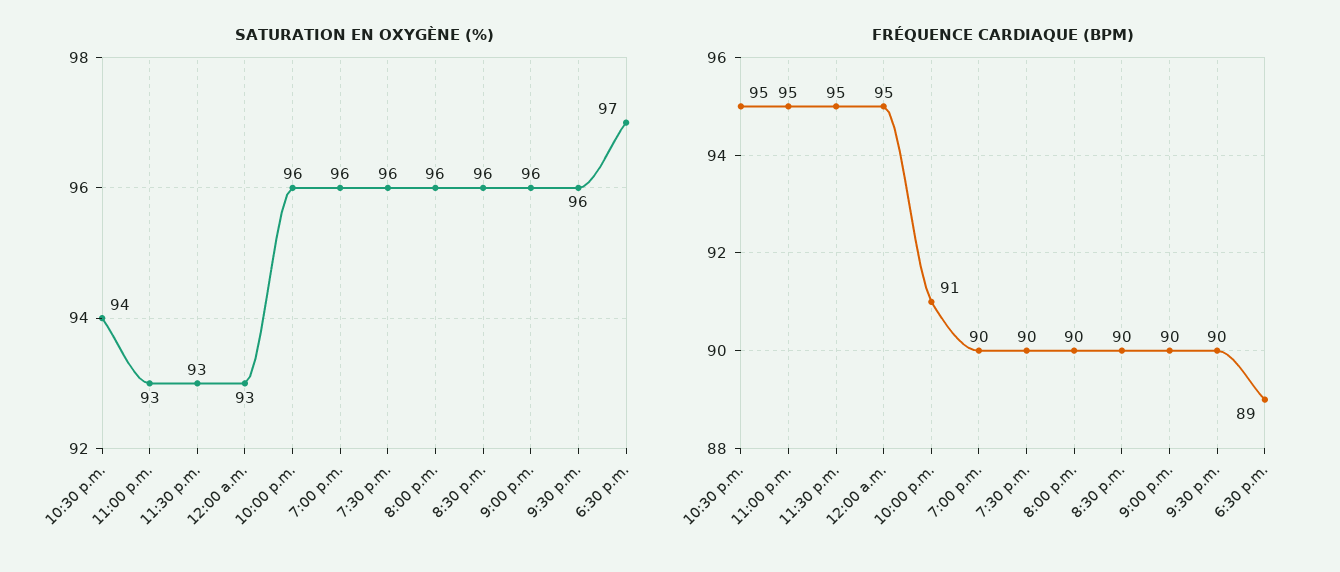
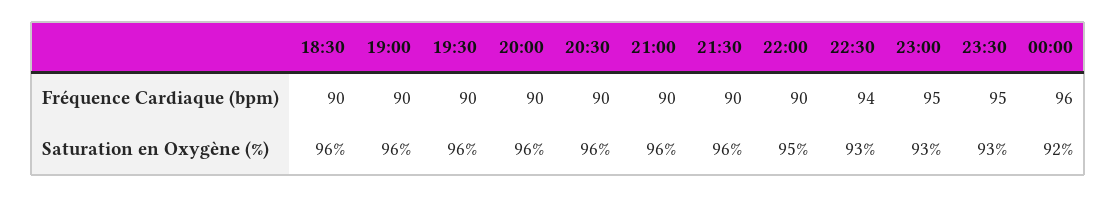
SATURATION EN OXYGÈNE (%), 10:30 p.m.: 94 -> 93
SATURATION EN OXYGÈNE (%), 12:00 a.m.: 93 -> 92
SATURATION EN OXYGÈNE (%), 10:00 p.m.: 96 -> 95
SATURATION EN OXYGÈNE (%), 6:30 p.m.: 97 -> 96
FRÉQUENCE CARDIAQUE (BPM), 10:30 p.m.: 95 -> 94
FRÉQUENCE CARDIAQUE (BPM), 12:00 a.m.: 95 -> 96
FRÉQUENCE CARDIAQUE (BPM), 10:00 p.m.: 91 -> 90
FRÉQUENCE CARDIAQUE (BPM), 6:30 p.m.: 89 -> 90

